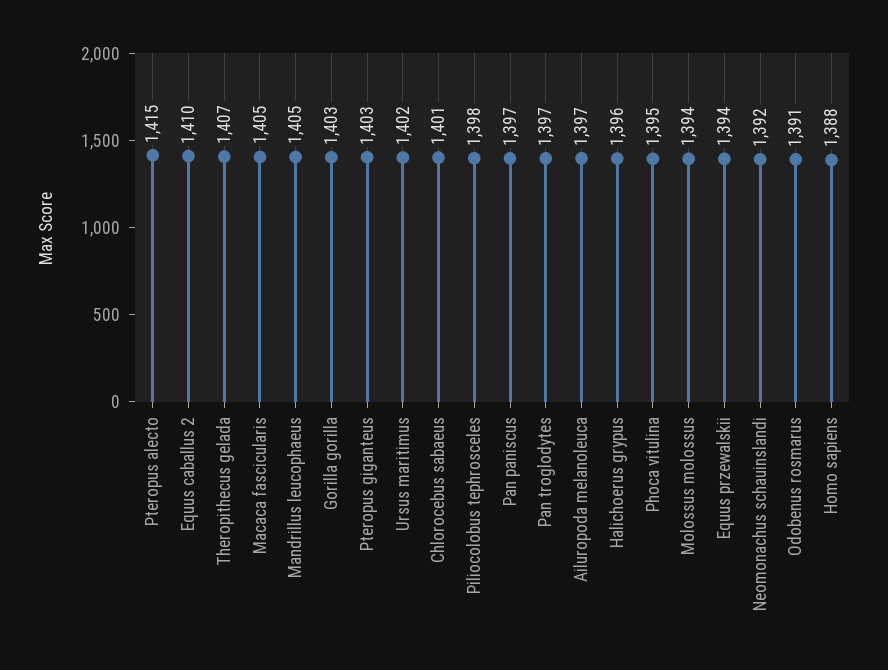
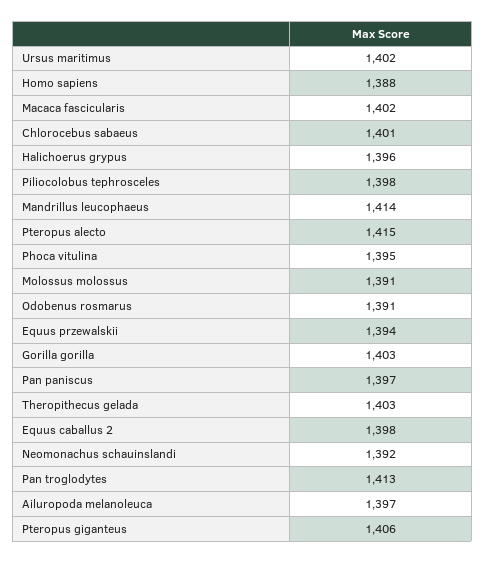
Equus caballus 2: 1410 -> 1398
Theropithecus gelada: 1407 -> 1403
Macaca fascicularis: 1405 -> 1402
Mandrillus leucophaeus: 1405 -> 1414
Pteropus giganteus: 1403 -> 1406
Pan troglodytes: 1397 -> 1413
Molossus molossus: 1394 -> 1391

